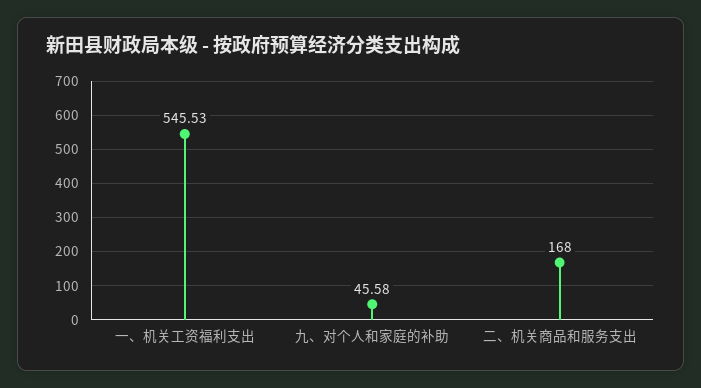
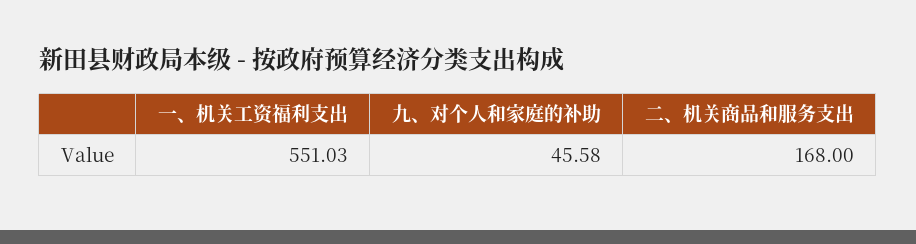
一、机关工资福利支出: 545.53 -> 551.03

